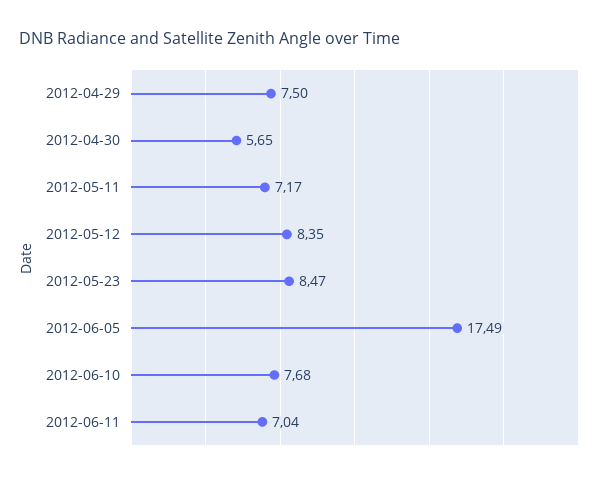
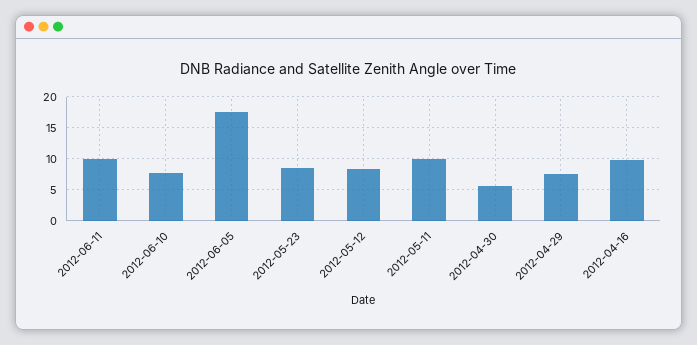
2012-05-11: 7.17 -> 10
2012-06-11: 7.04 -> 10
2012-04-16: none -> 10

